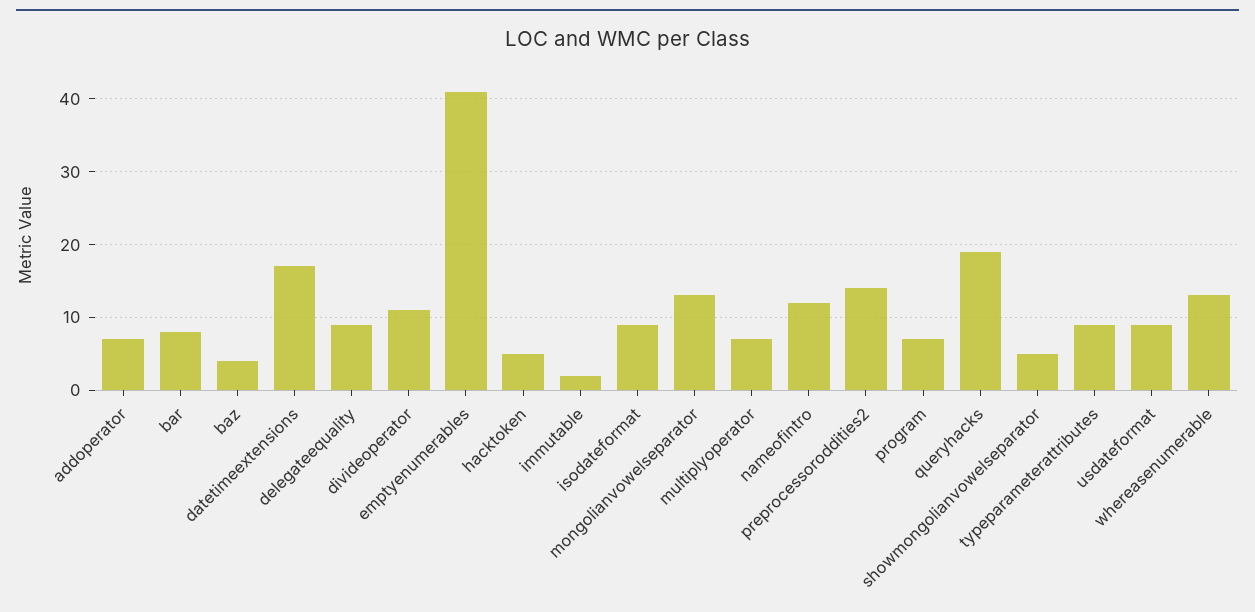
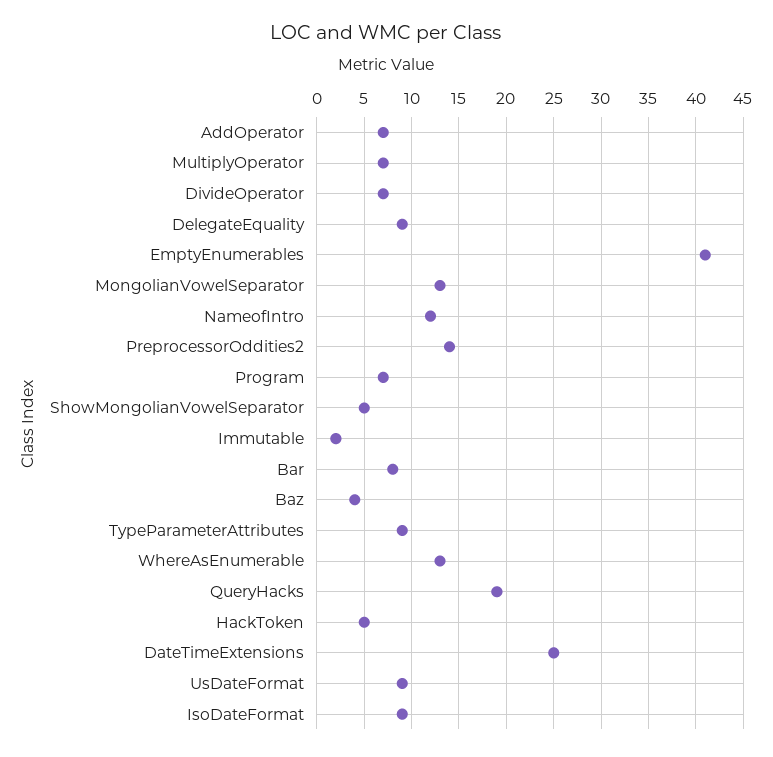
datetimeextensions: 17 -> 25
divideoperator: 11 -> 7

